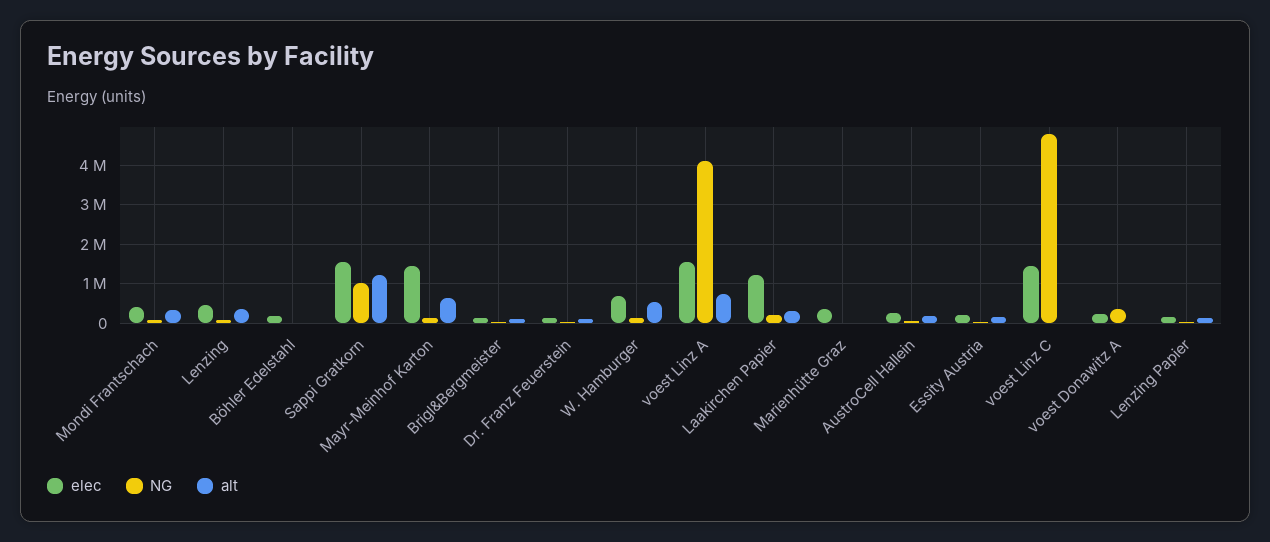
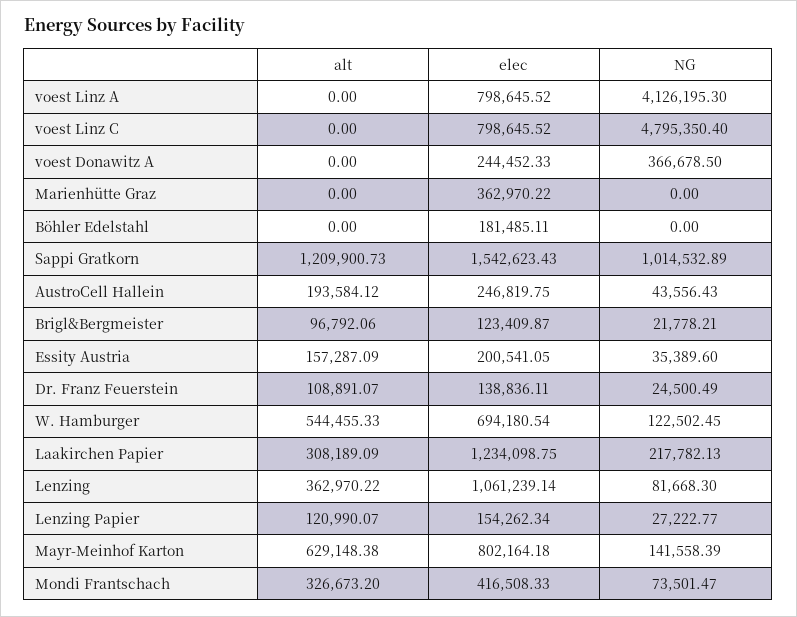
elec, Lenzing: 400000 -> 1061239.14
elec, Mayr-Meinhof Karton: 1400000 -> 802164.18
elec, voest Linz A: 1600000 -> 798645.52
alt, voest Linz A: 800000 -> 0
elec, voest Linz C: 1400000 -> 798645.52

